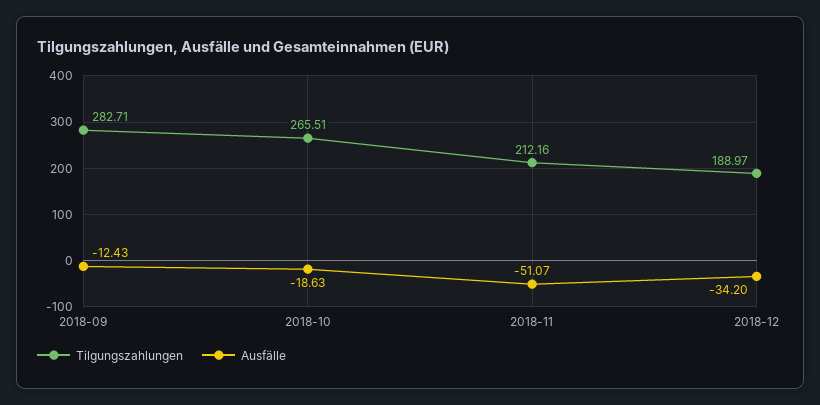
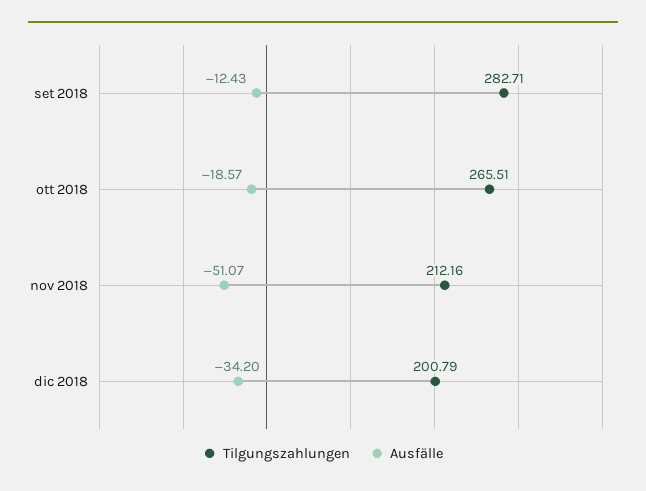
Ausfälle, 2018-10: -18.63 -> -18.57
Tilgungszahlungen, 2018-12: 188.97 -> 200.79

